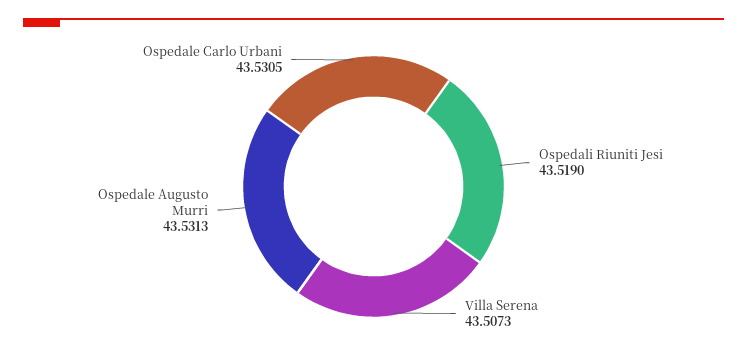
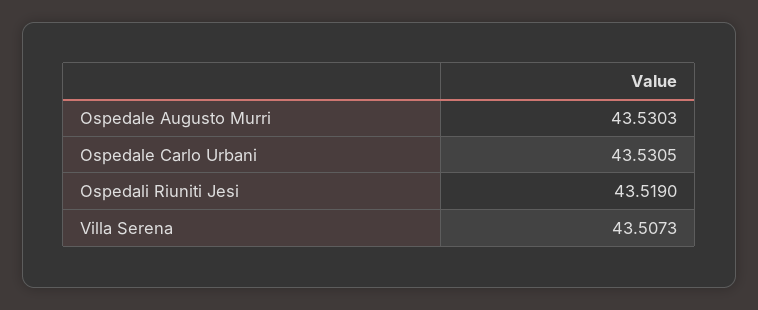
Ospedale Augusto Murri: 43.5313 -> 43.5303

